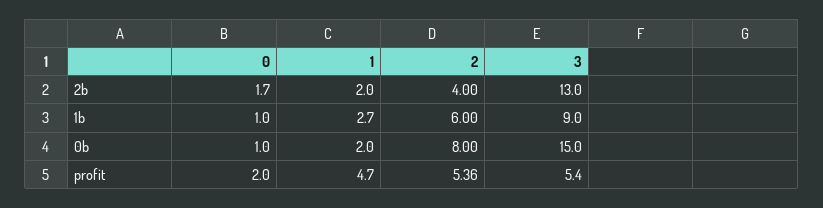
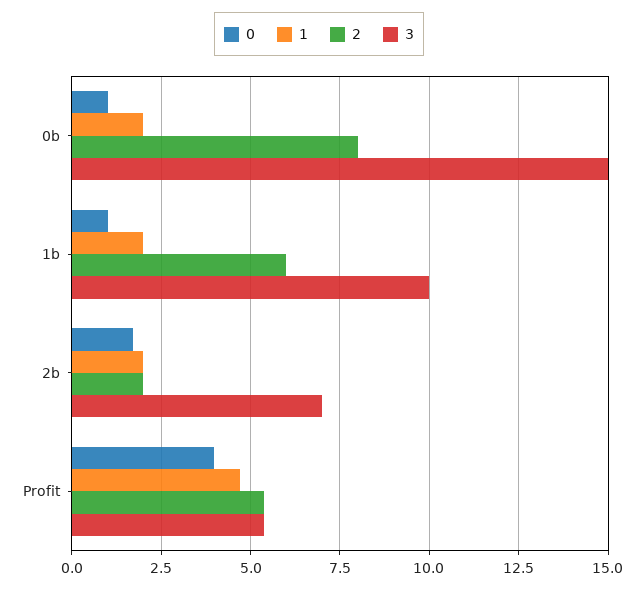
2, 2b: 4 -> 2
3, 2b: 13 -> 7
1, 1b: 2.7 -> 2
3, 1b: 9 -> 10
0, profit: 2 -> 4

